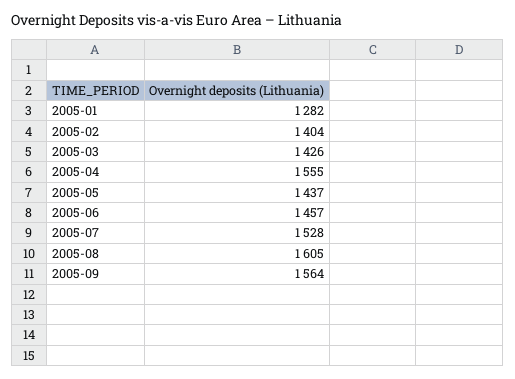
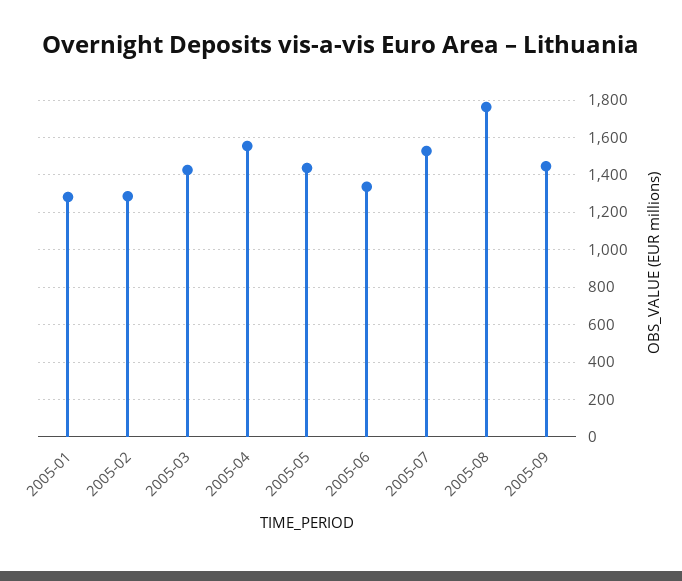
2005-02: 1404 -> 1300
2005-06: 1457 -> 1350
2005-08: 1605 -> 1750
2005-09: 1564 -> 1450

